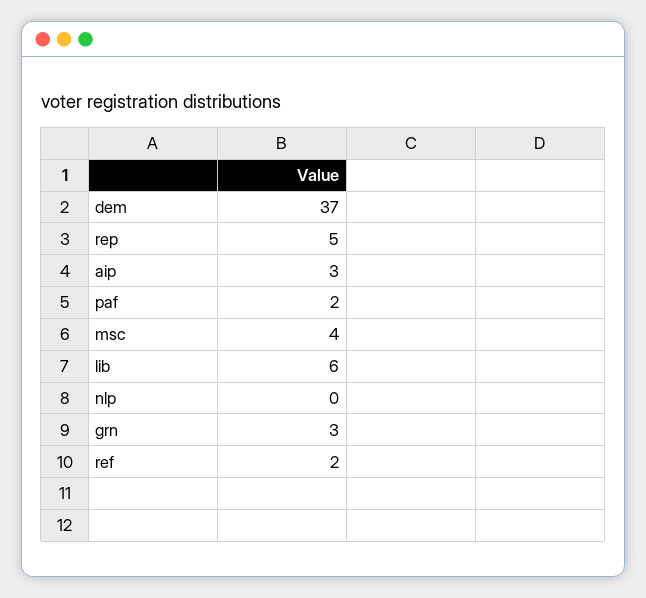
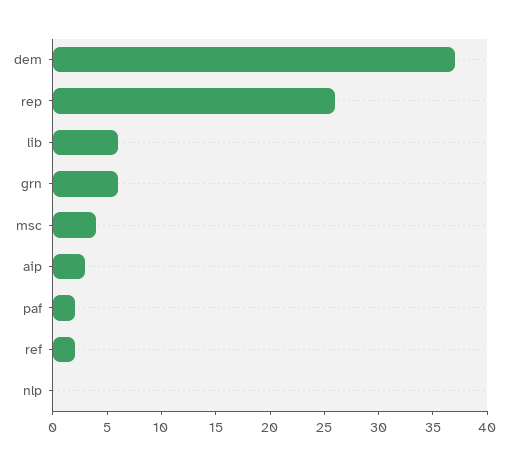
rep: 5 -> 26
grn: 3 -> 6

